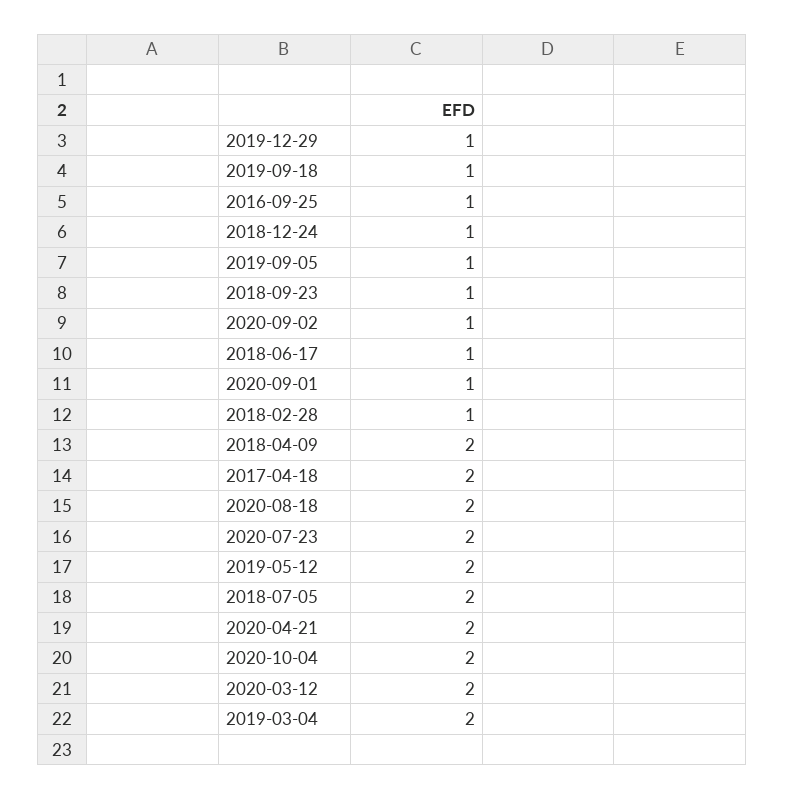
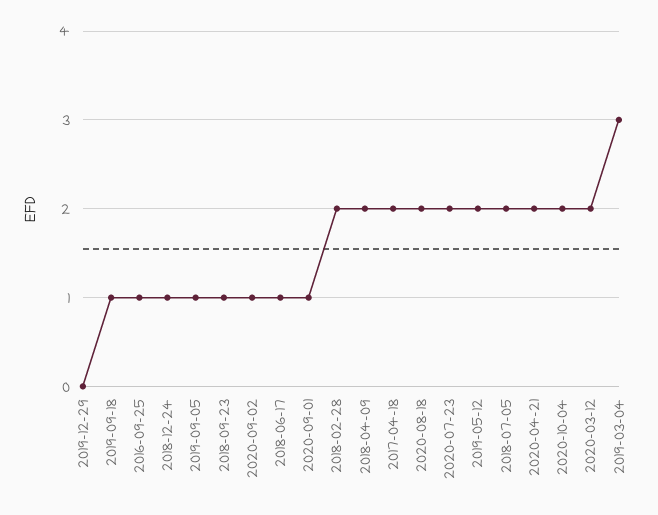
2019-12-29: 1 -> 0
2018-02-28: 1 -> 2
2019-03-04: 2 -> 3

